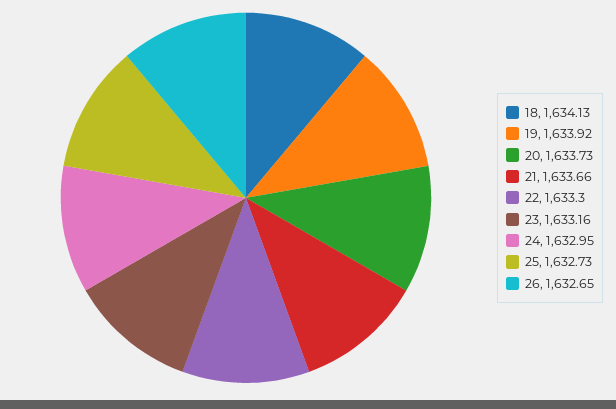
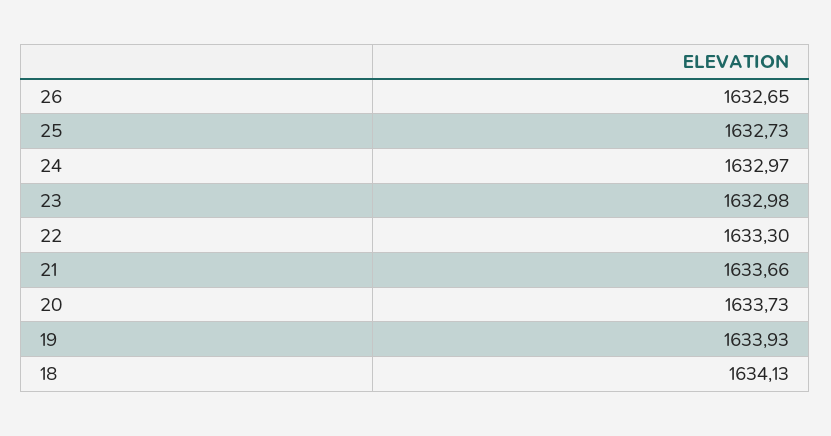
19: 1633.92 -> 1633.93
23: 1633.16 -> 1632.98
24: 1632.95 -> 1632.97

